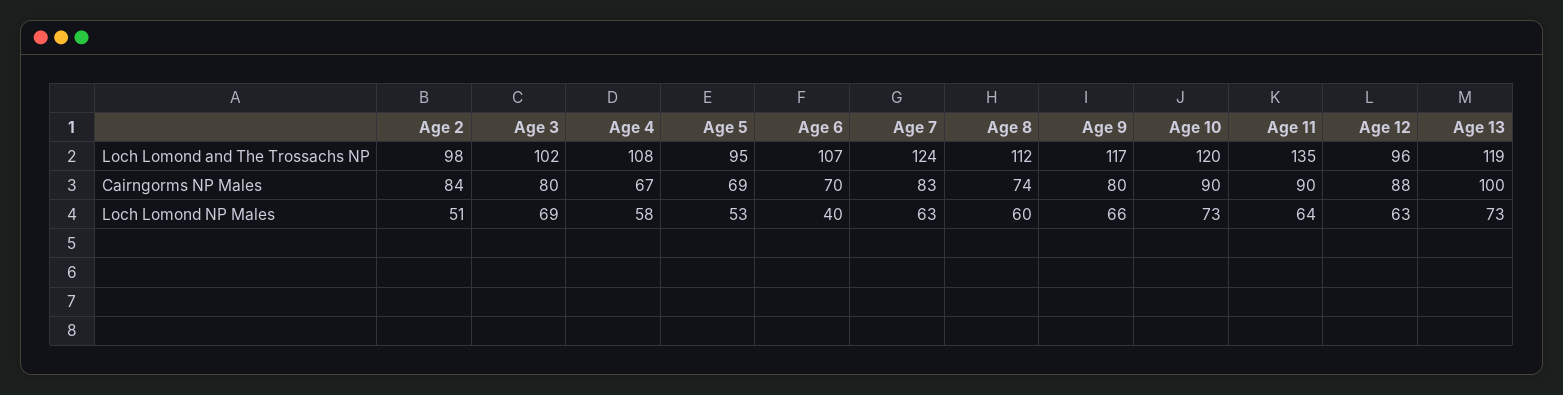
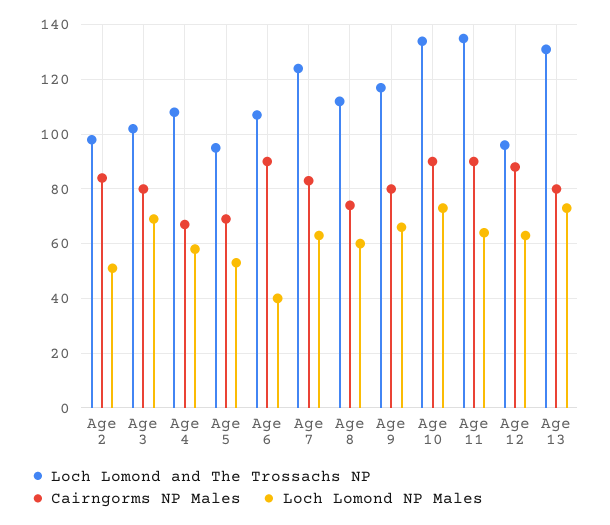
Loch Lomond and The Trossachs NP, Age 10: 120 -> 135
Loch Lomond and The Trossachs NP, Age 13: 119 -> 130
Cairngorms NP Males, Age 6: 70 -> 90
Cairngorms NP Males, Age 13: 100 -> 80

